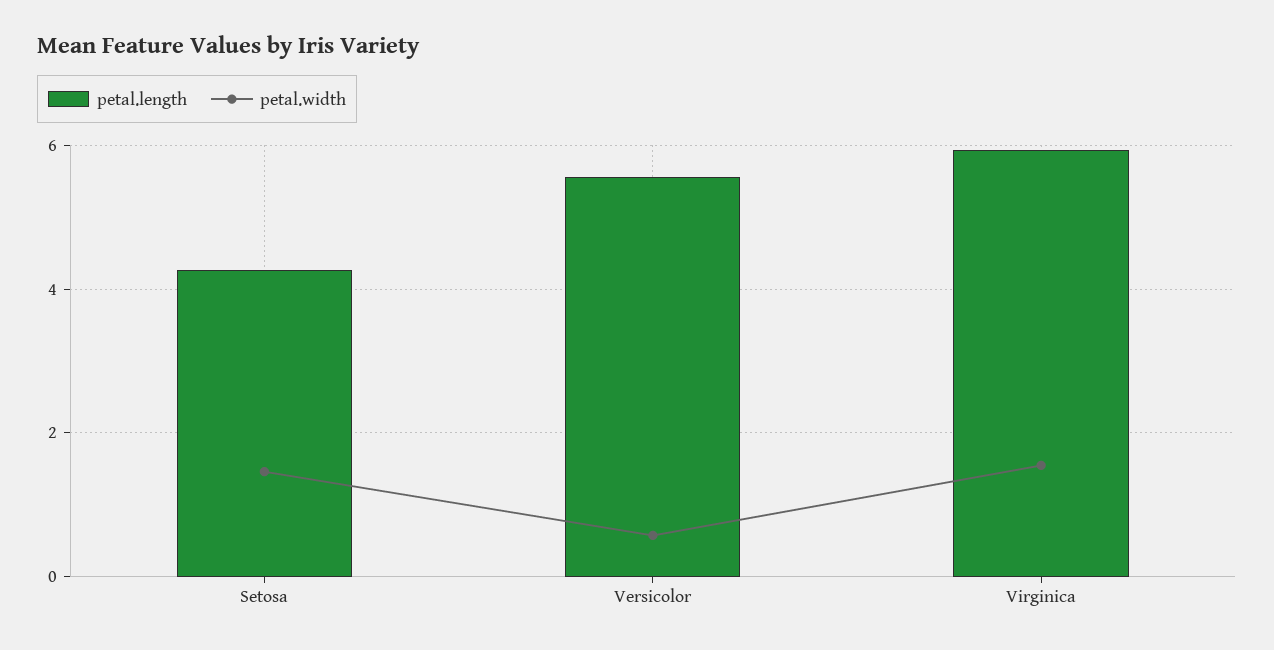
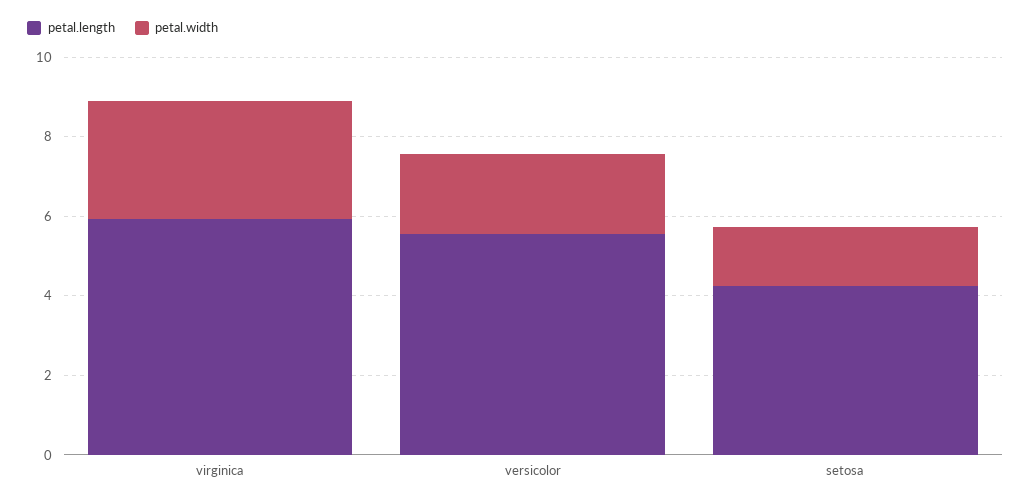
petal.width, Versicolor: 0.6 -> 2
petal.width, Virginica: 1.6 -> 3

